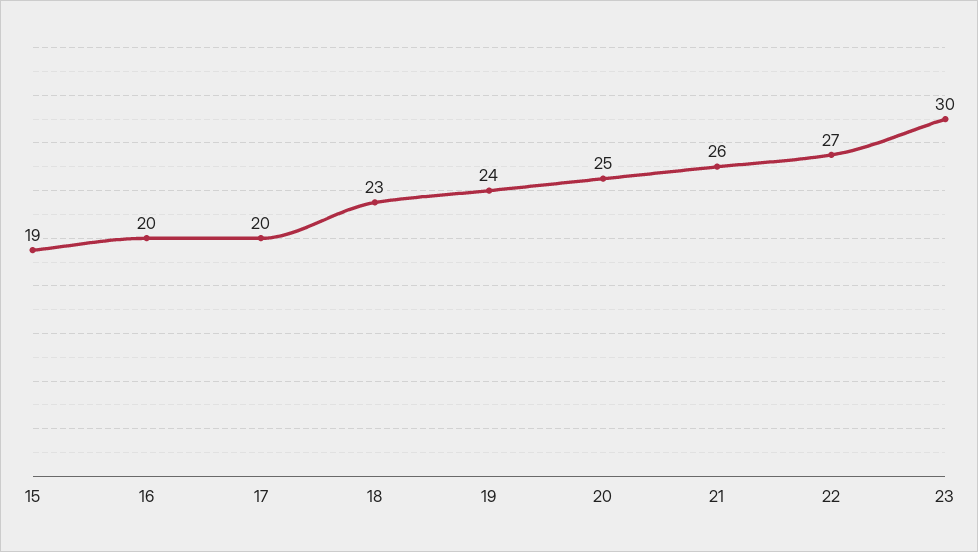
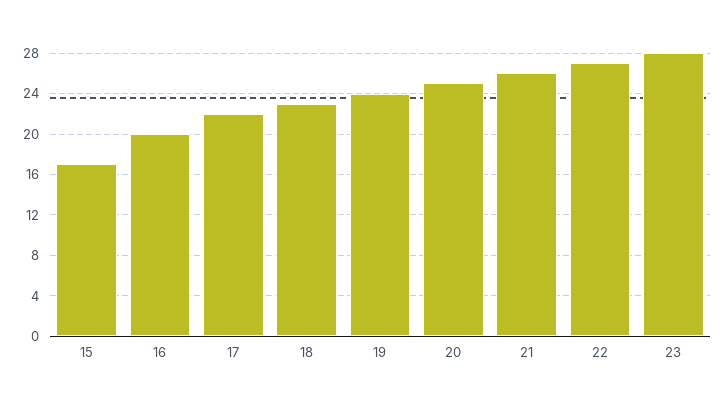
15: 19 -> 17
17: 20 -> 22
23: 30 -> 28

